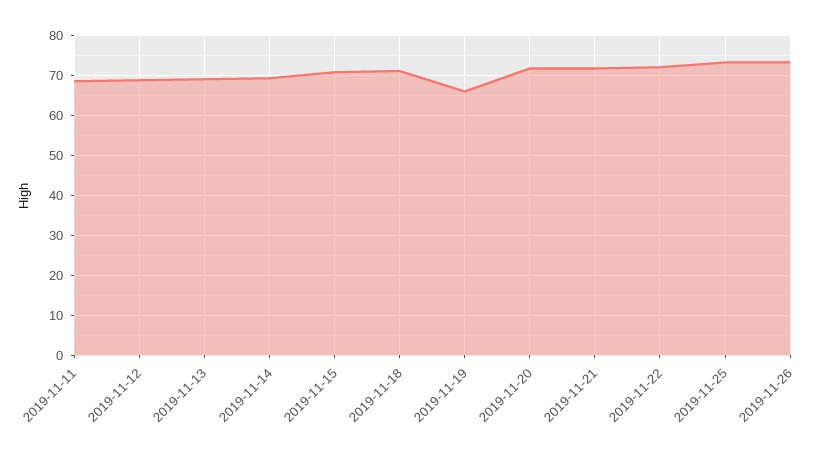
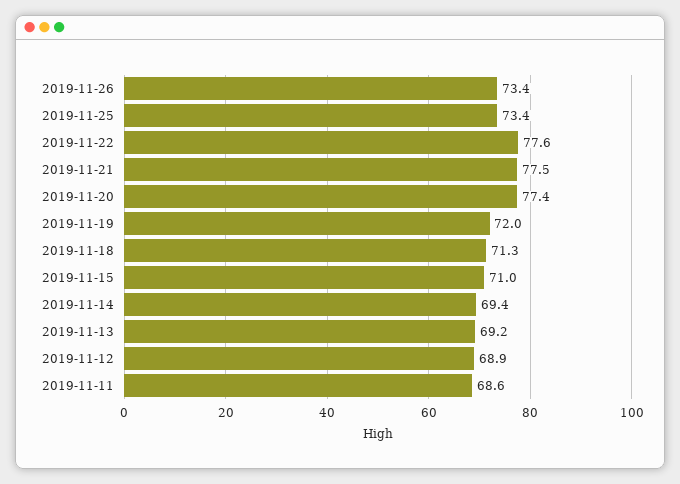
2019-11-19: 66 -> 72
2019-11-20: 72 -> 77.4
2019-11-21: 72 -> 77.5
2019-11-22: 72 -> 77.6

